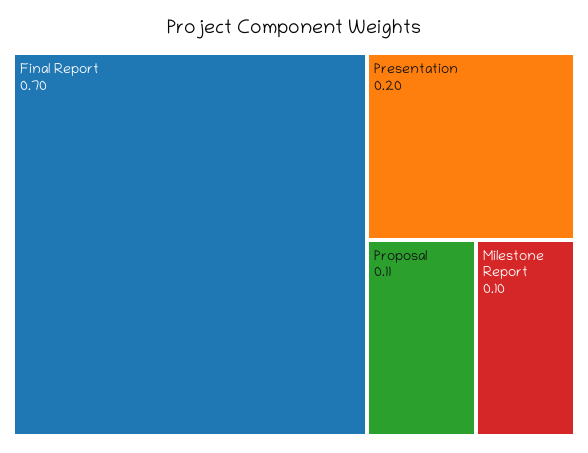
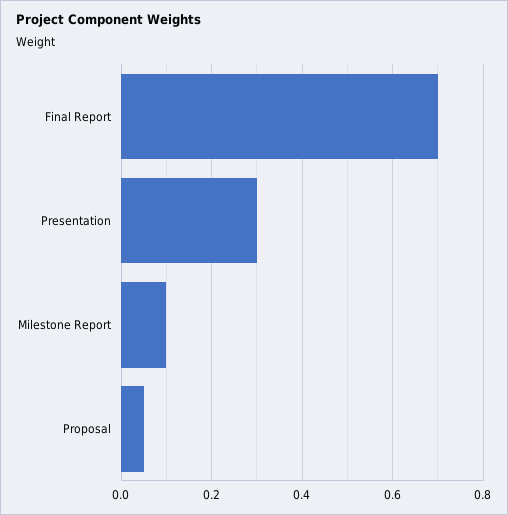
Presentation: 0.2 -> 0.3
Proposal: 0.11 -> 0.05

